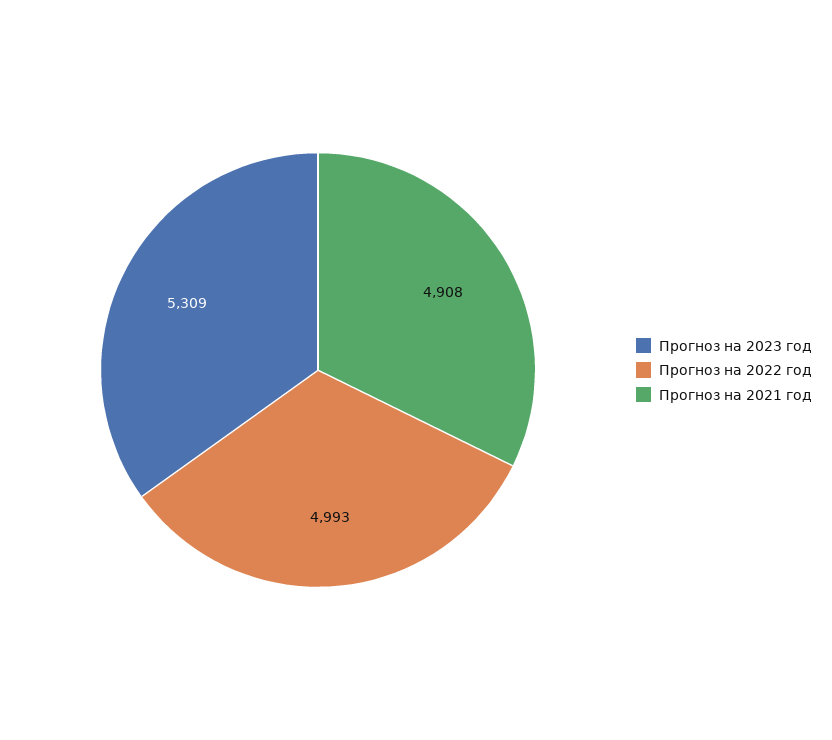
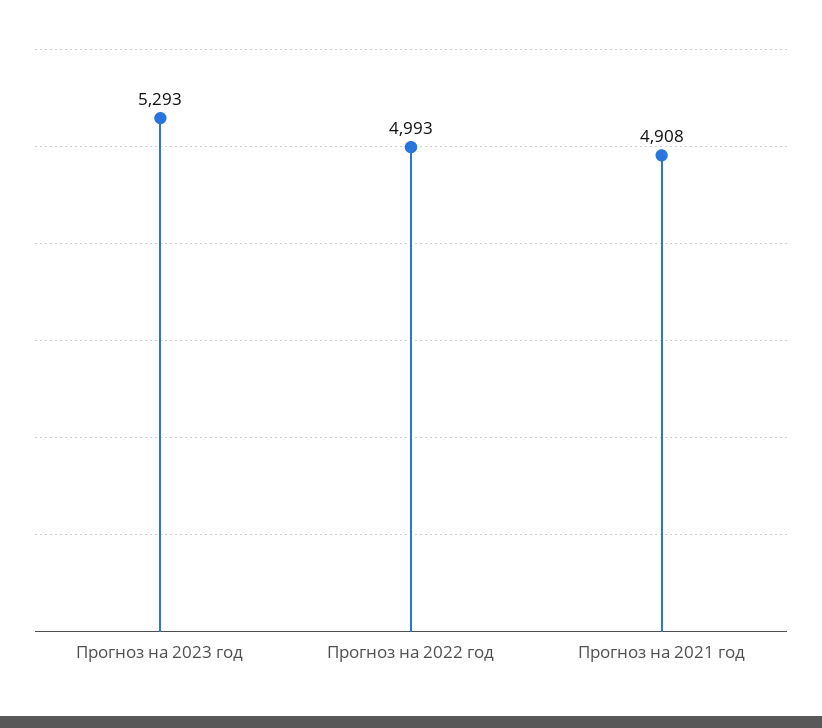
Прогноз на 2023 год: 5309 -> 5293

